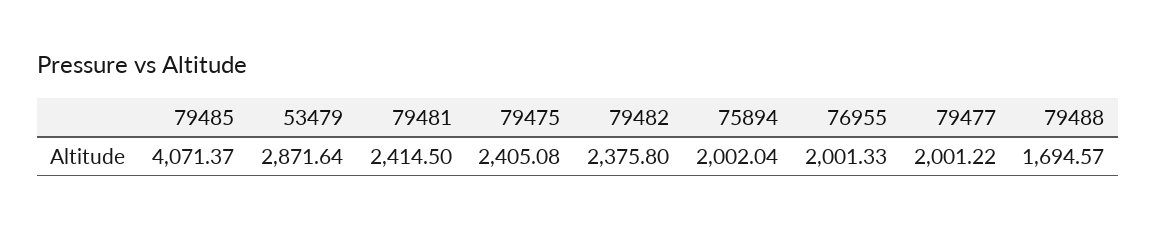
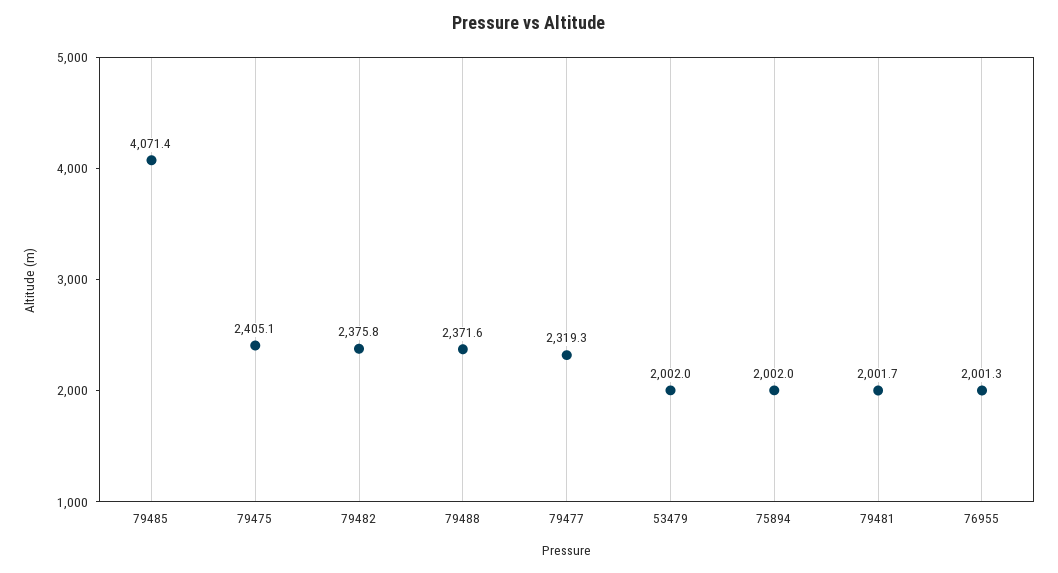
53479: 2871.64 -> 2002
79481: 2414.5 -> 2001.7
79477: 2001.22 -> 2319.3
79488: 1694.57 -> 2371.6

